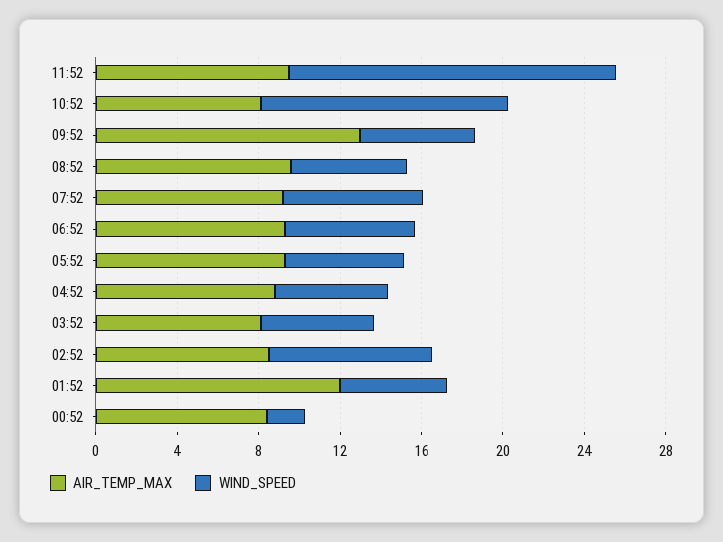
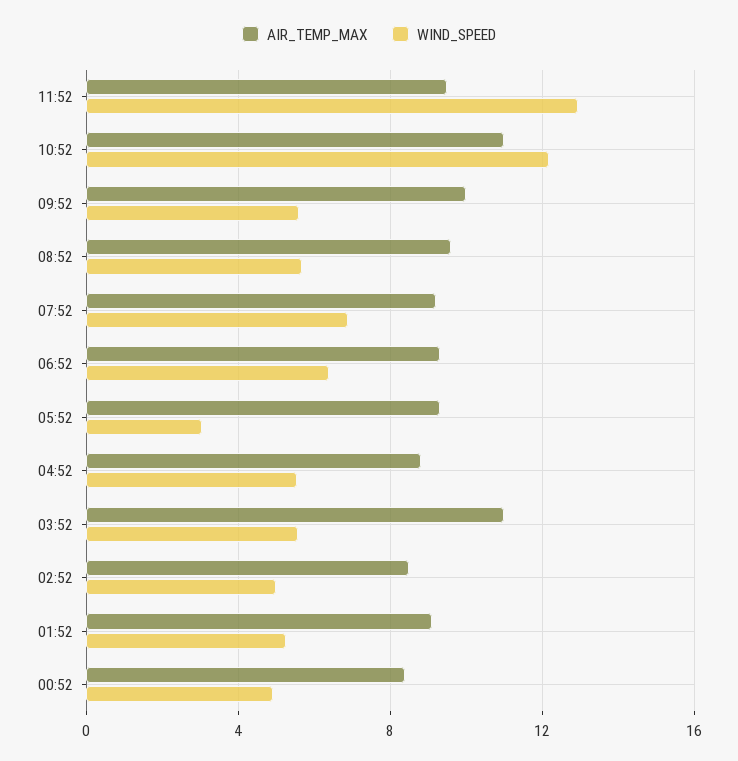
WIND_SPEED, 11:52: 16 -> 13
AIR_TEMP_MAX, 10:52: 8 -> 11
AIR_TEMP_MAX, 09:52: 13 -> 10
WIND_SPEED, 05:52: 6 -> 3
AIR_TEMP_MAX, 03:52: 8 -> 11
WIND_SPEED, 02:52: 8 -> 5
AIR_TEMP_MAX, 01:52: 12 -> 9
WIND_SPEED, 00:52: 2 -> 5

